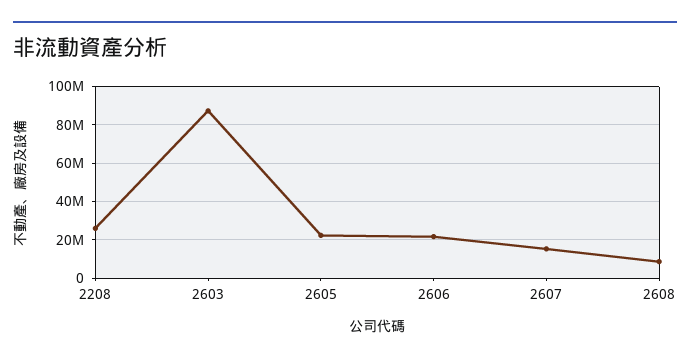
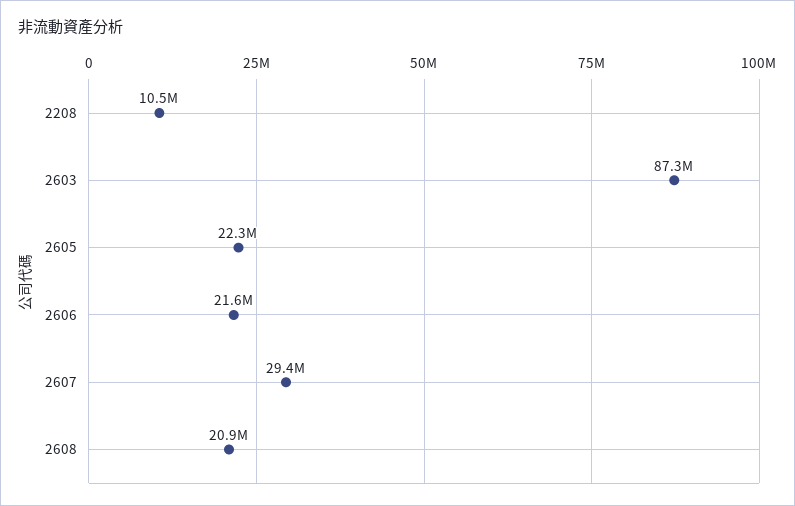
2208: 25000000 -> 10500000
2607: 15000000 -> 29400000
2608: 10000000 -> 20900000

